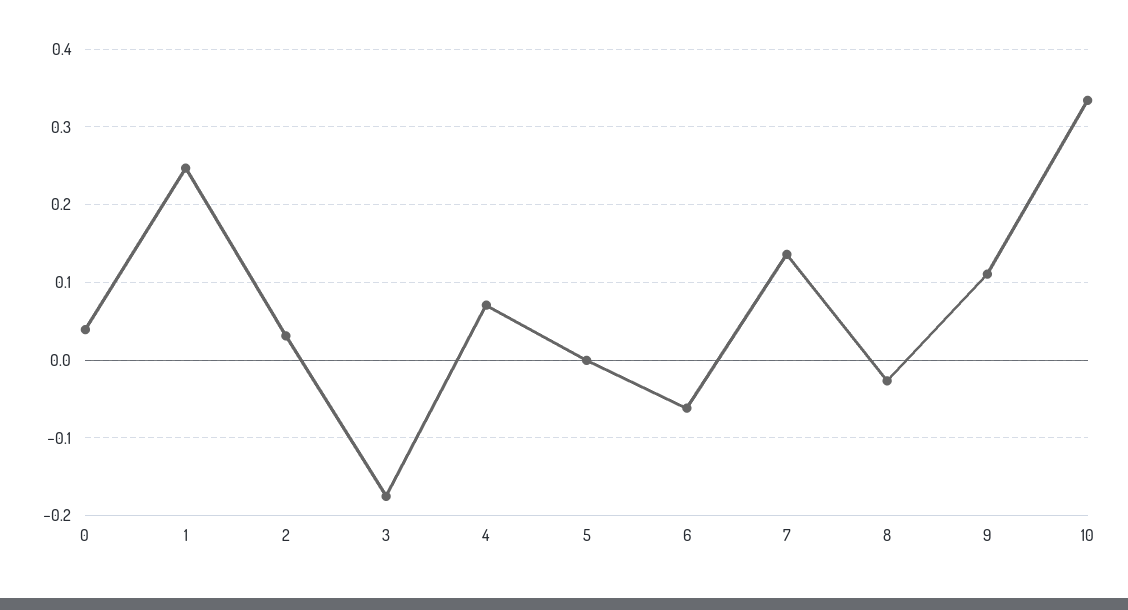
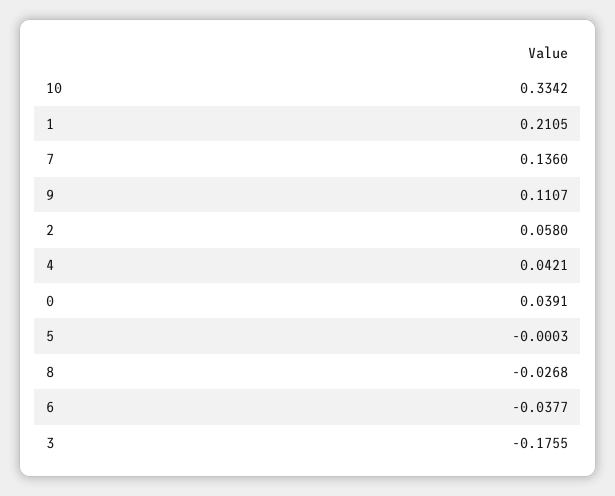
1: 0.25 -> 0.2105
2: 0.03 -> 0.058
4: 0.07 -> 0.0421
6: -0.06 -> -0.0377

